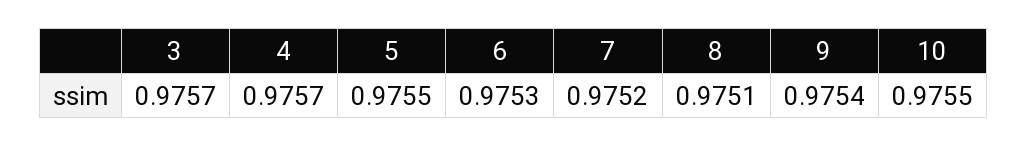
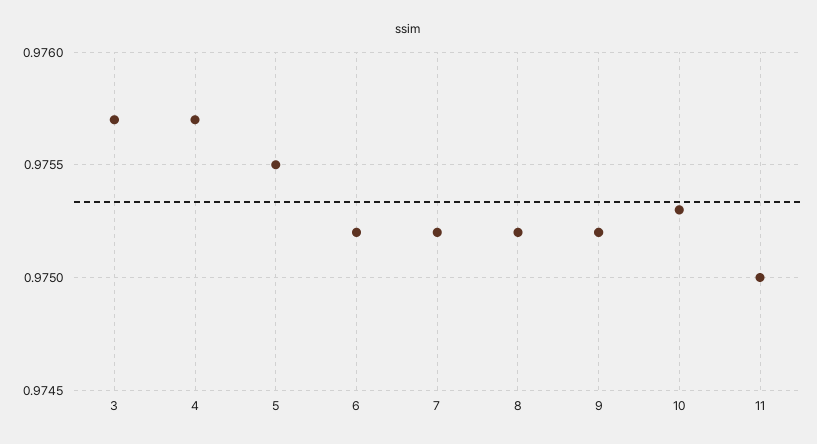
6: 0.9753 -> 0.9752
8: 0.9751 -> 0.9752
9: 0.9754 -> 0.9752
10: 0.9755 -> 0.9753
11: none -> 0.975

